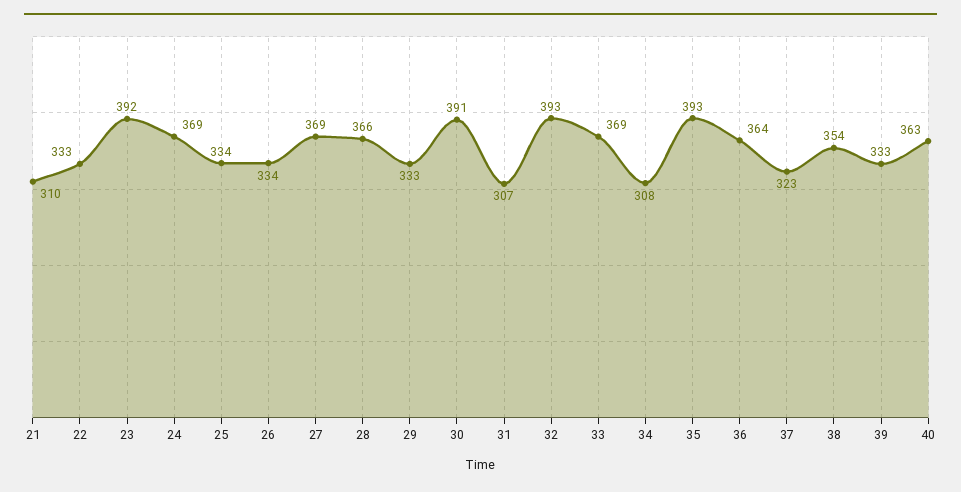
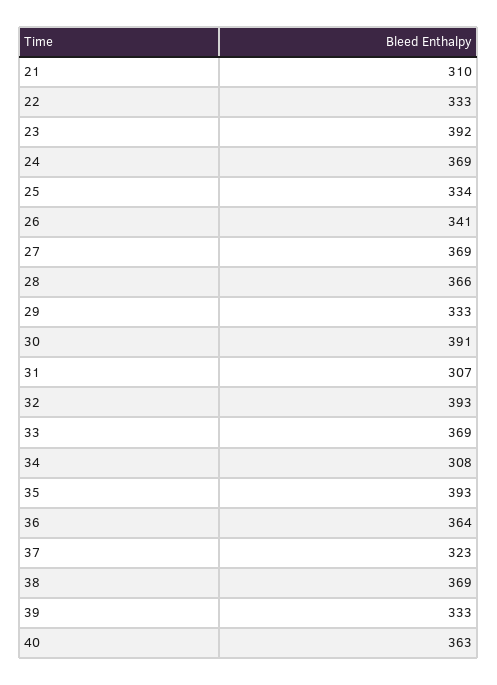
26: 334 -> 341
38: 354 -> 369

